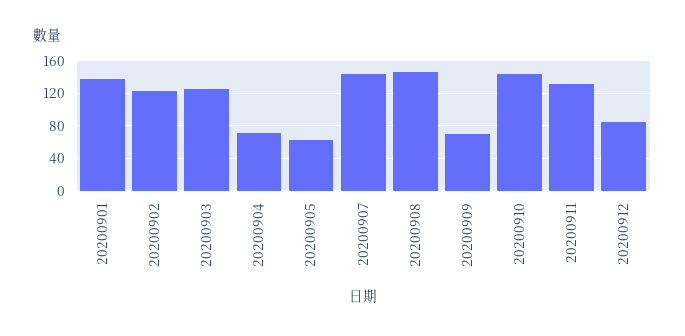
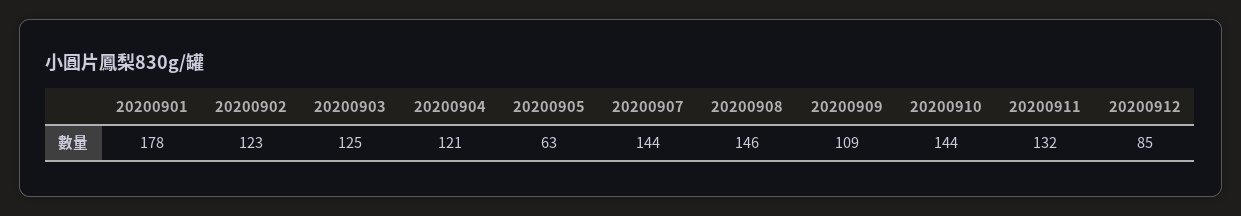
20200901: 140 -> 178
20200904: 70 -> 121
20200909: 70 -> 109

